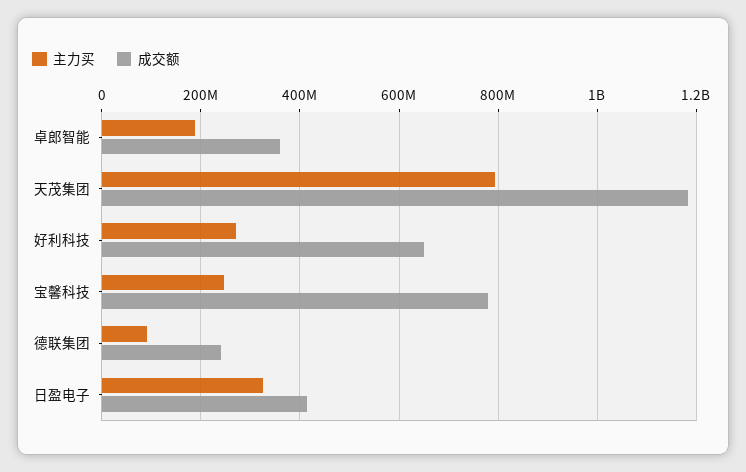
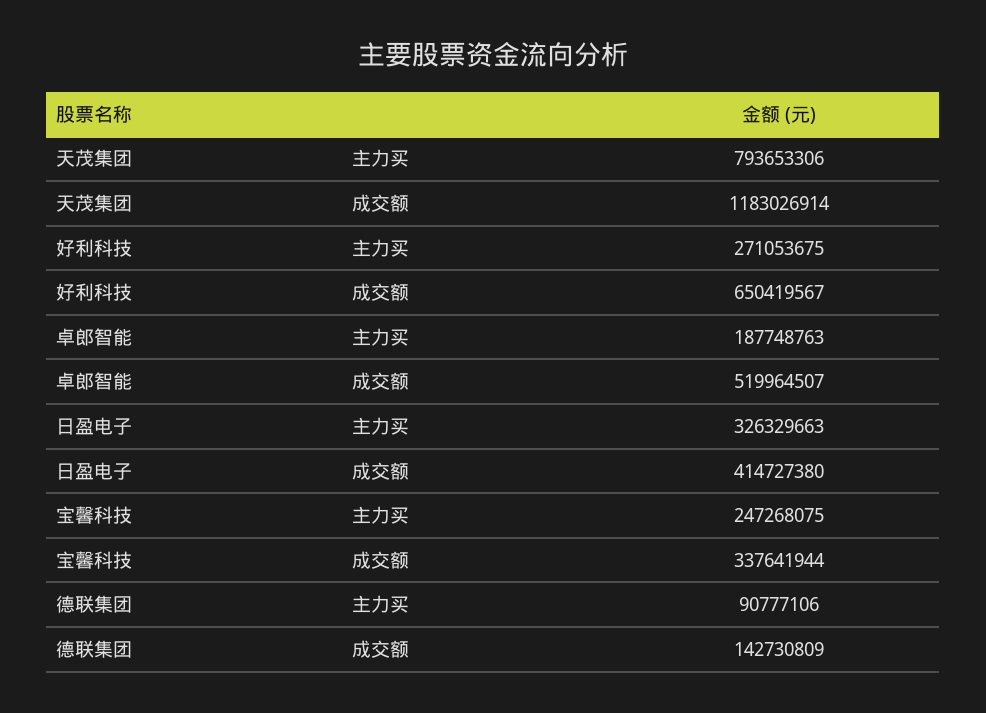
成交额, 卓郎智能: 360000000 -> 519964507
成交额, 宝馨科技: 780000000 -> 337641944
成交额, 德联集团: 240000000 -> 142730809

